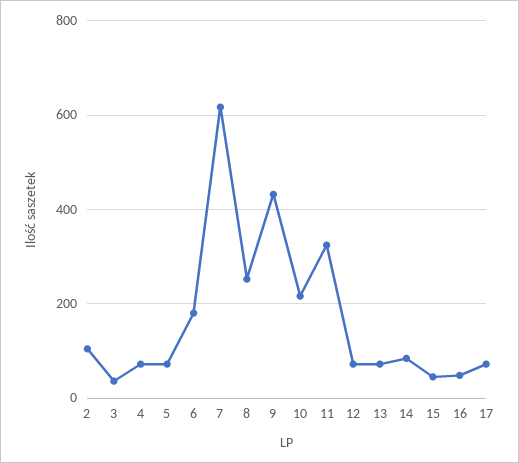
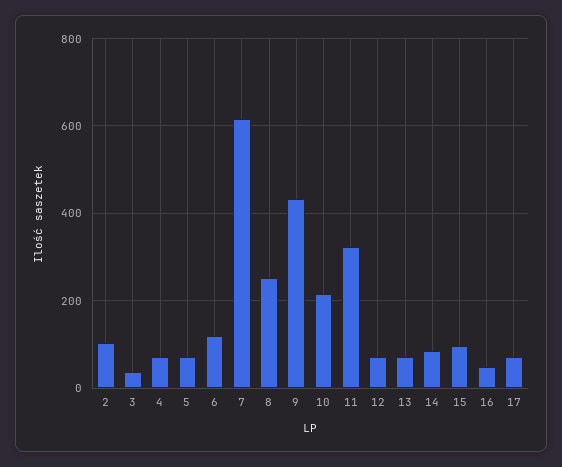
6: 180 -> 120
15: 40 -> 100

